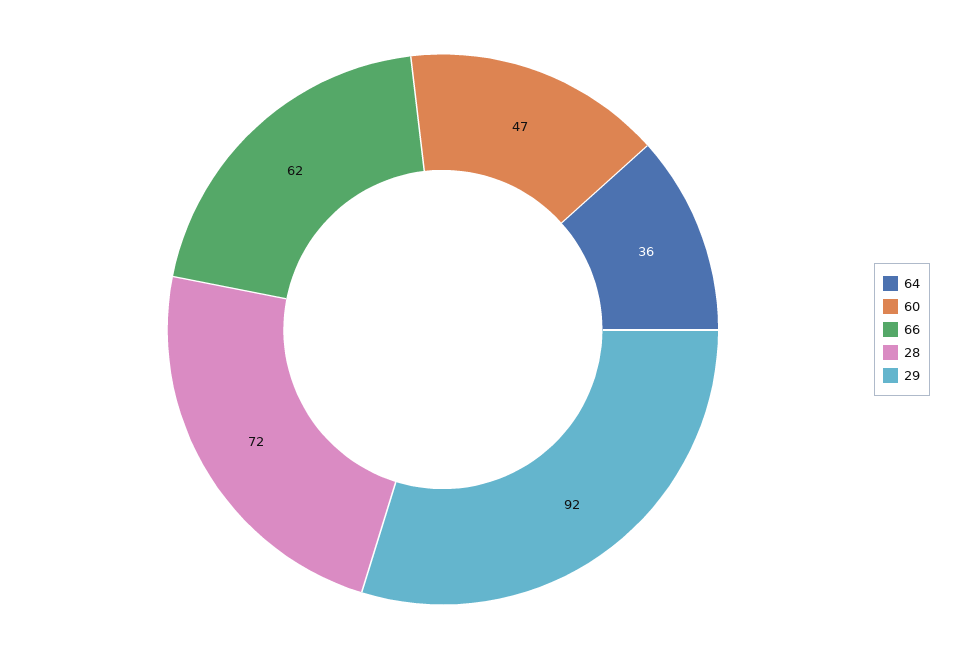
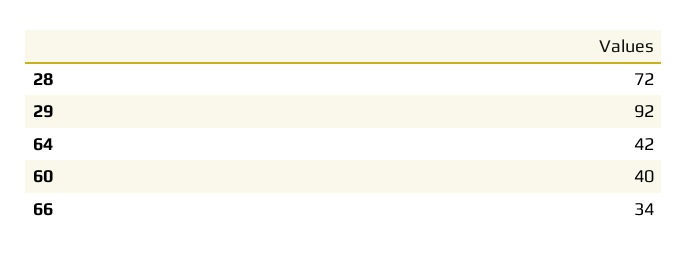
64: 36 -> 42
60: 47 -> 40
66: 62 -> 34

